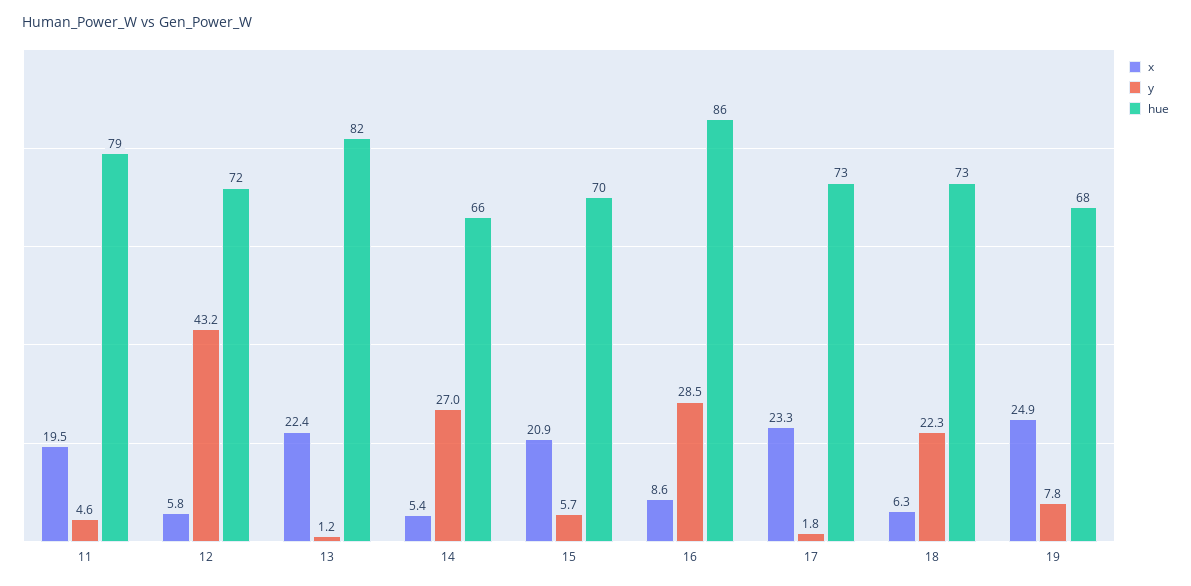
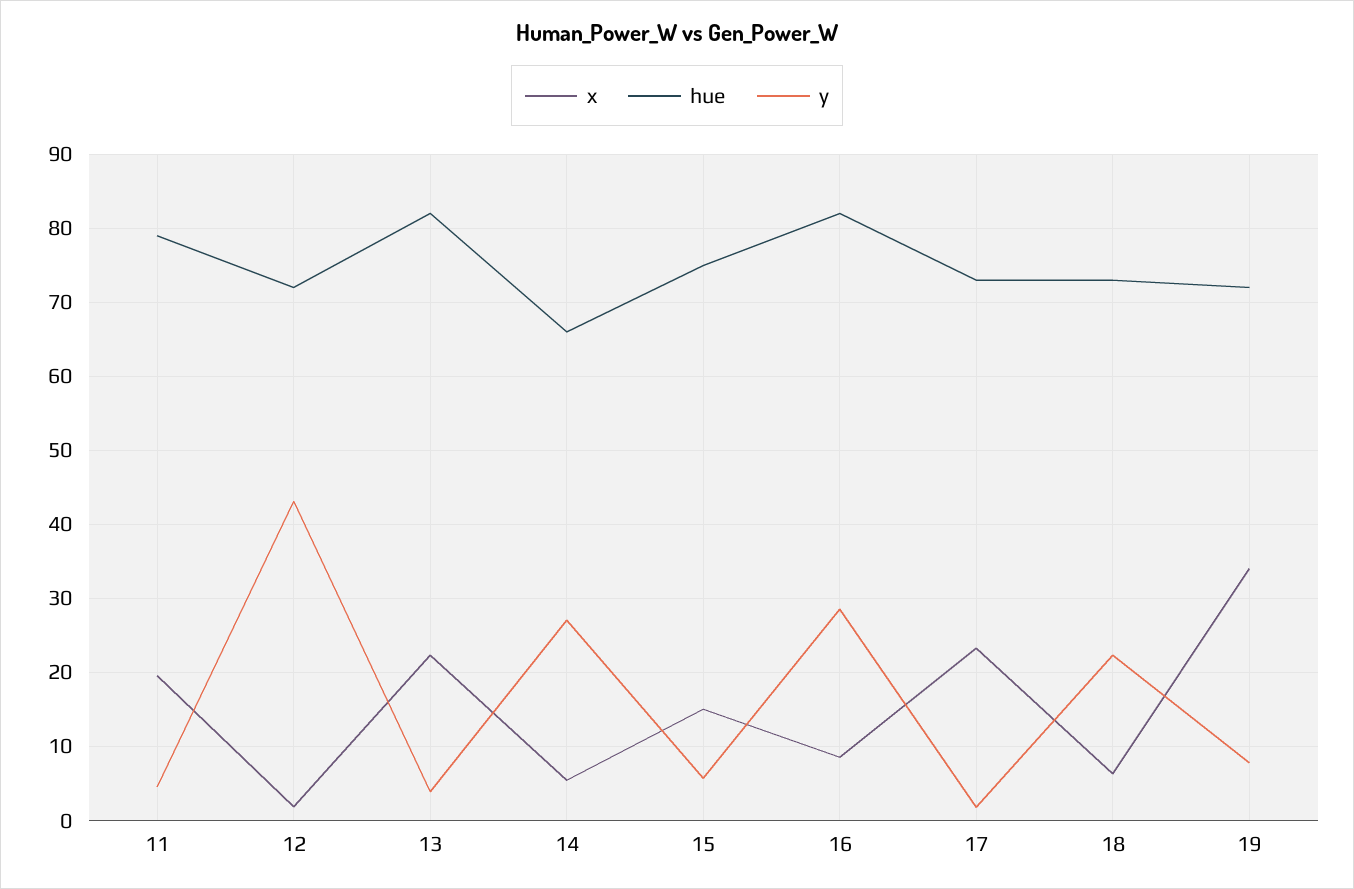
x, 12: 5.8 -> 2
y, 13: 1.2 -> 4
x, 15: 20.9 -> 15
hue, 15: 70 -> 75
hue, 16: 86 -> 82
x, 19: 24.9 -> 34
hue, 19: 68 -> 72

